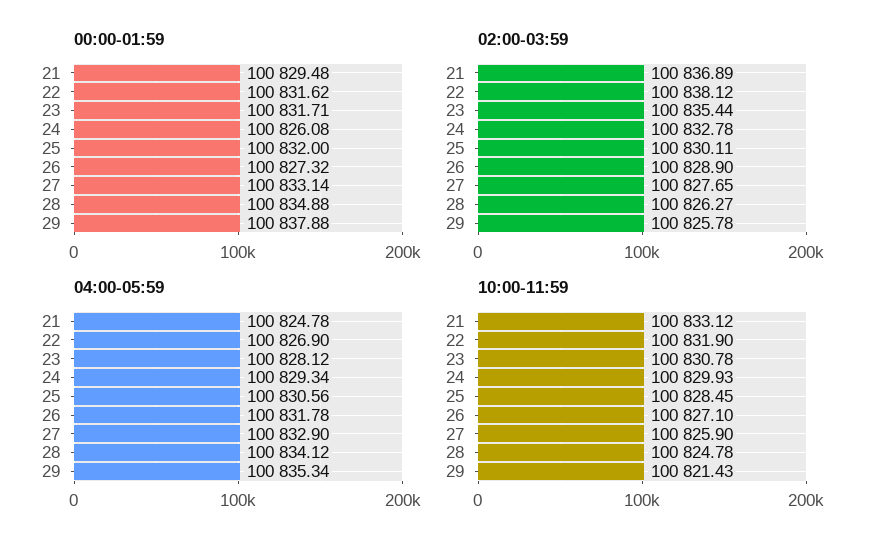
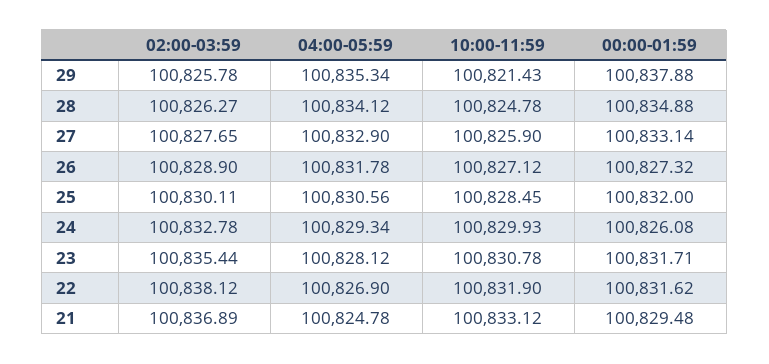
10:00-11:59, 26: 100827.1 -> 100827.12

